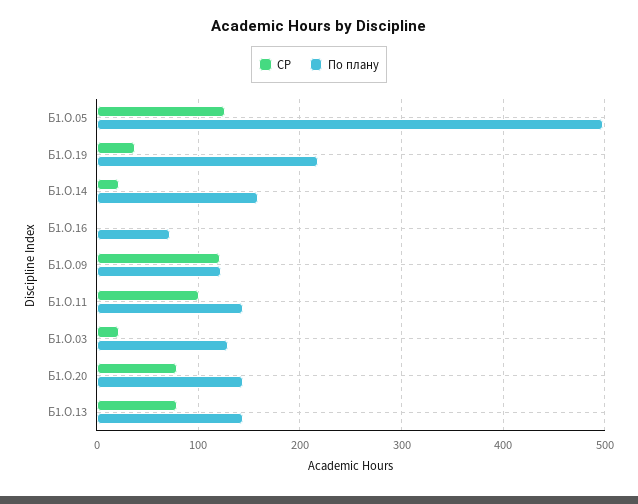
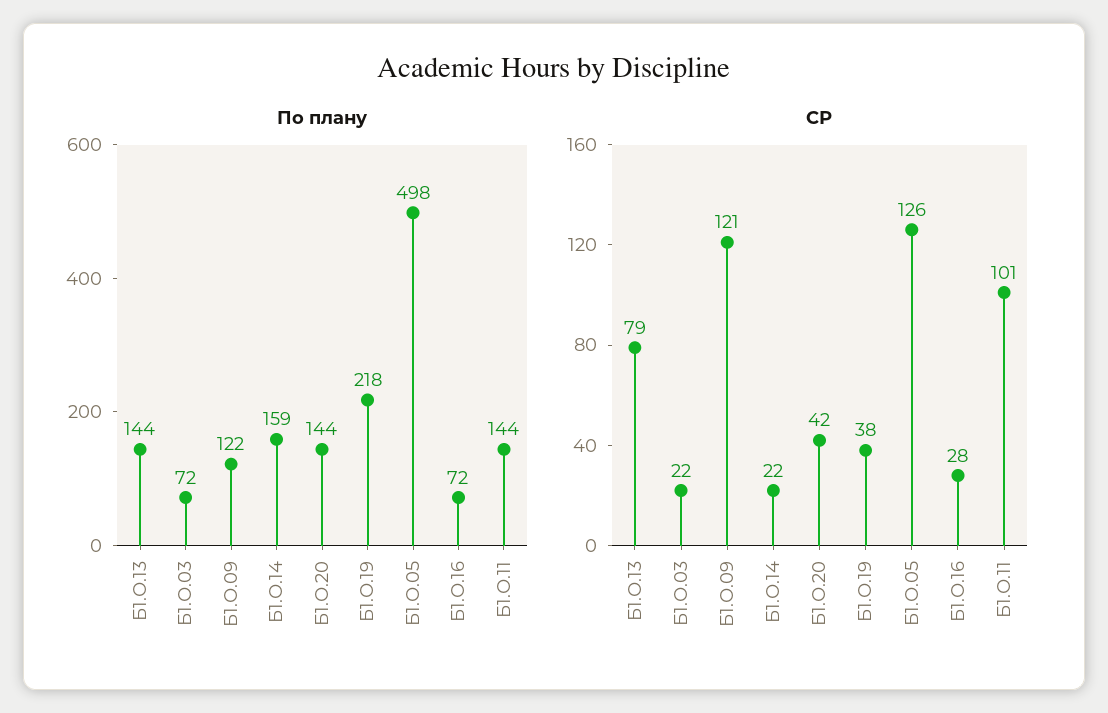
СР, Б1.О.16: 0 -> 28
По плану, Б1.О.03: 130 -> 72
СР, Б1.О.20: 80 -> 42

